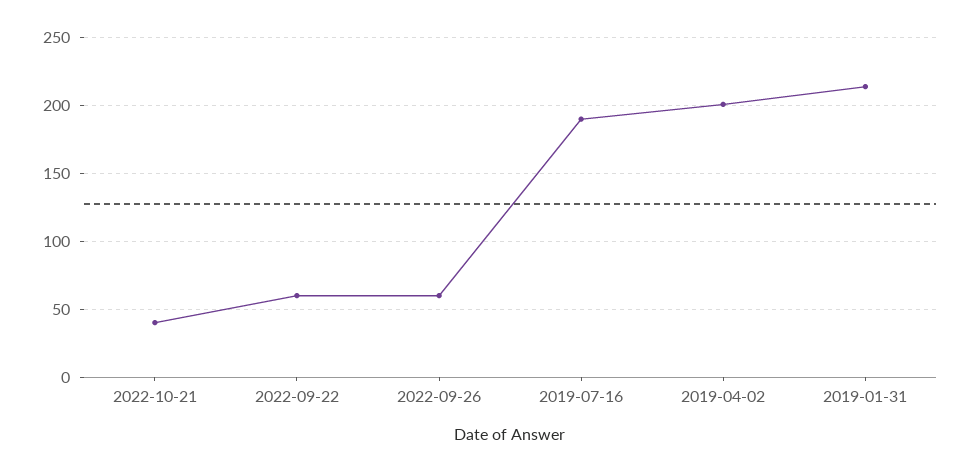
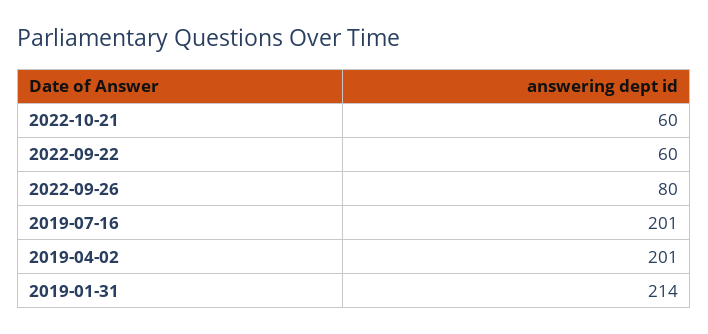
2022-10-21: 40 -> 60
2022-09-26: 60 -> 80
2019-07-16: 190 -> 201

